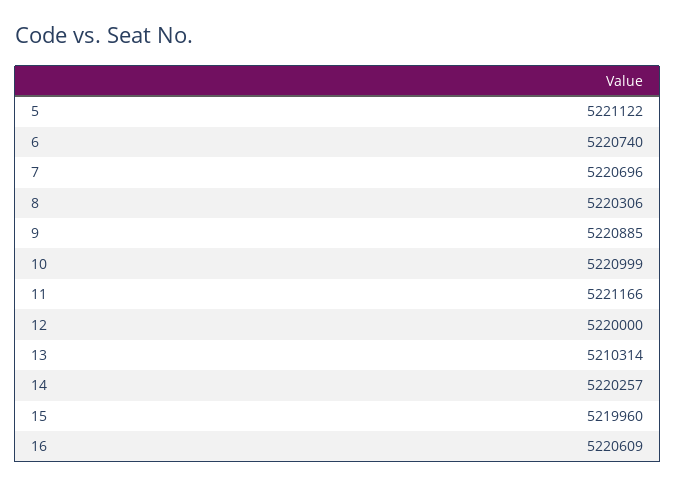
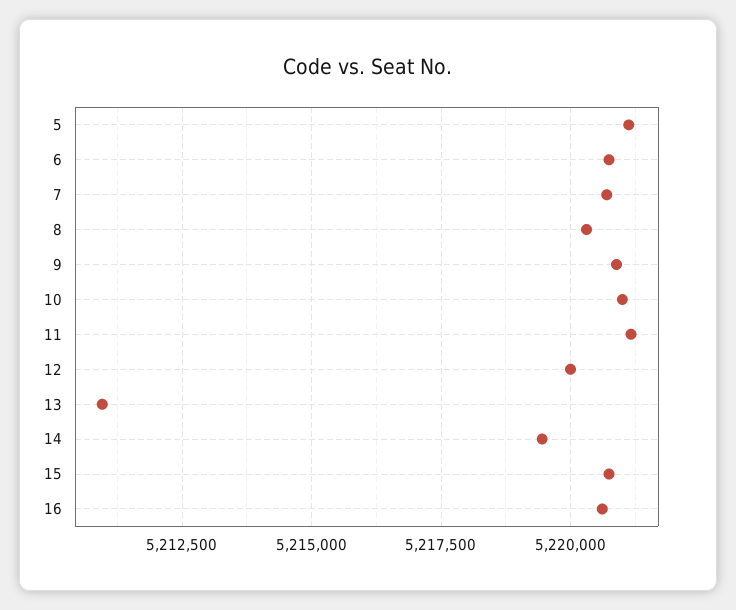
13: 5210314 -> 5211000
14: 5220257 -> 5219500
15: 5219960 -> 5220750

